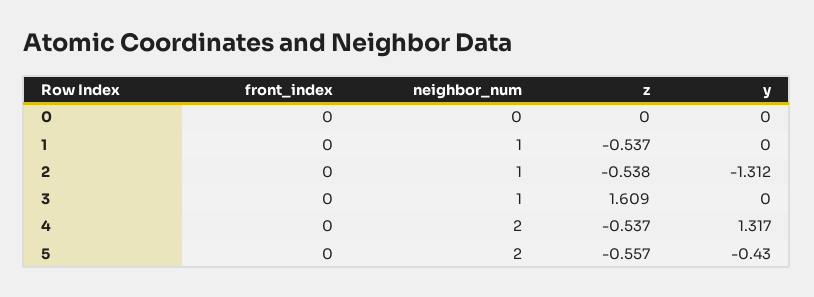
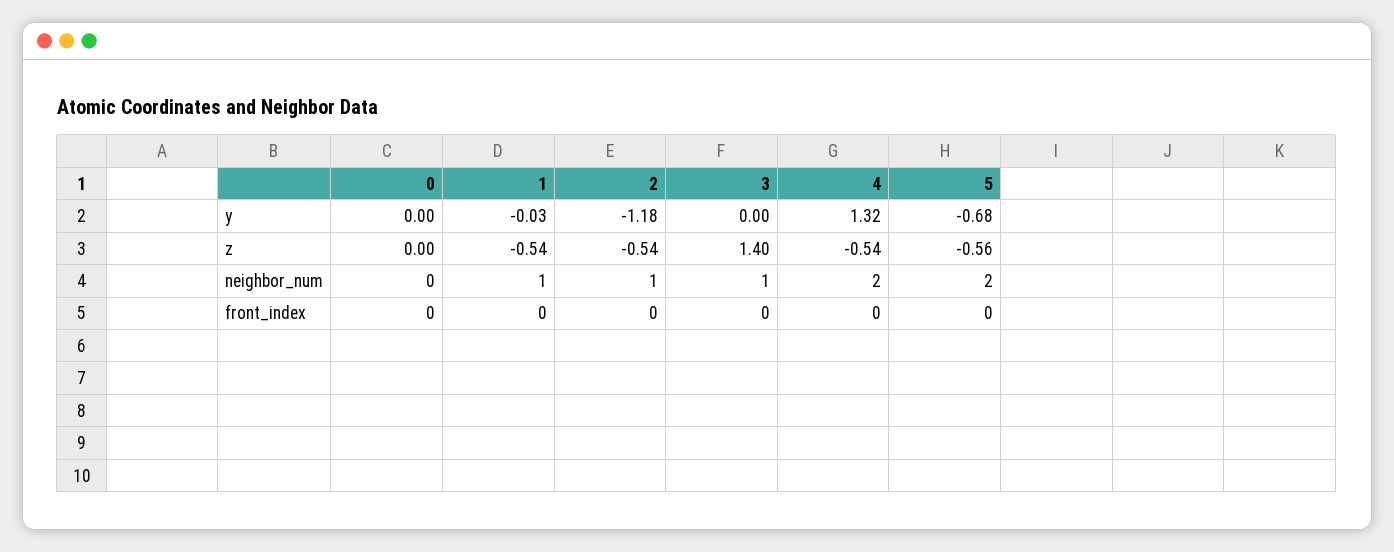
y, 1: 0 -> -0.03
y, 2: -1.312 -> -1.18
z, 3: 1.609 -> 1.4
y, 5: -0.43 -> -0.68

